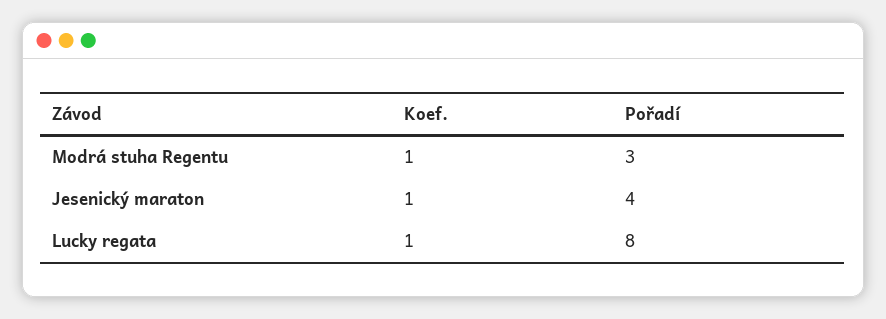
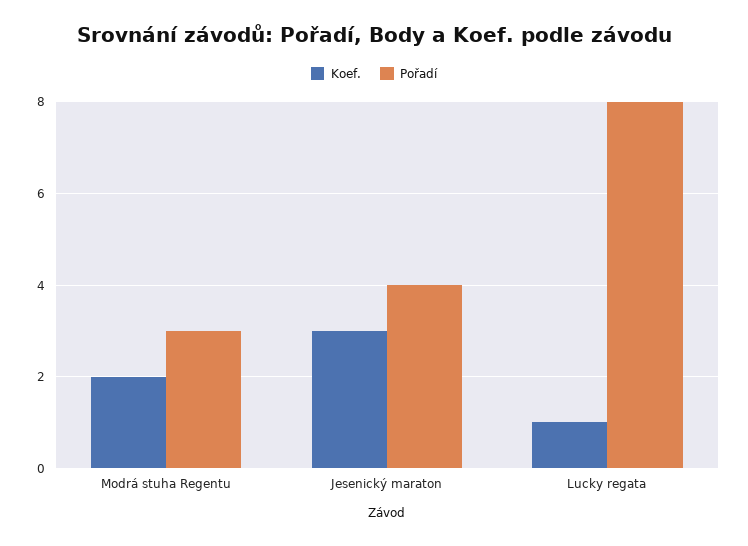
Koef., Modrá stuha Regentu: 1 -> 2
Koef., Jesenický maraton: 1 -> 3

